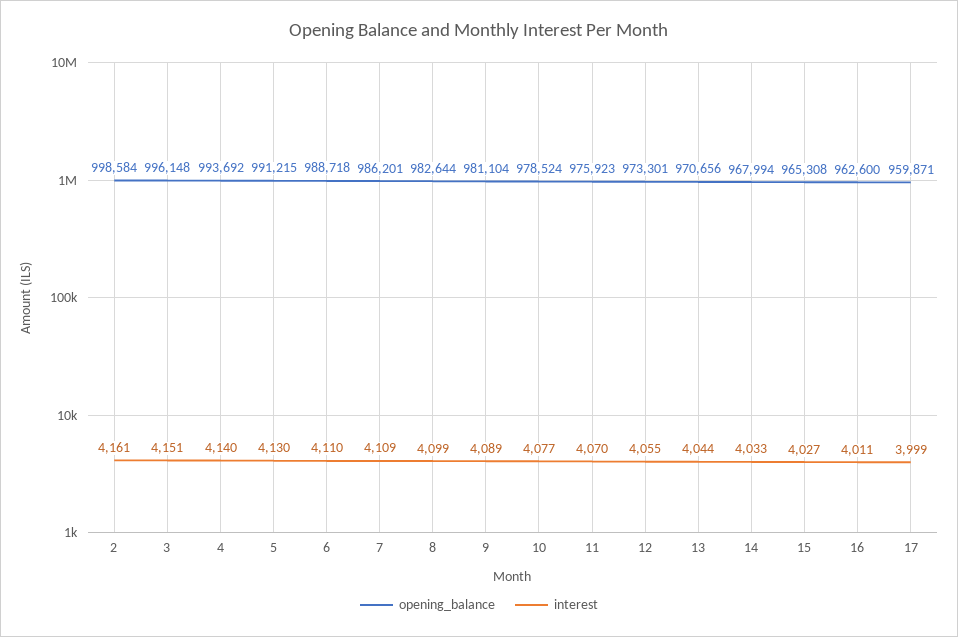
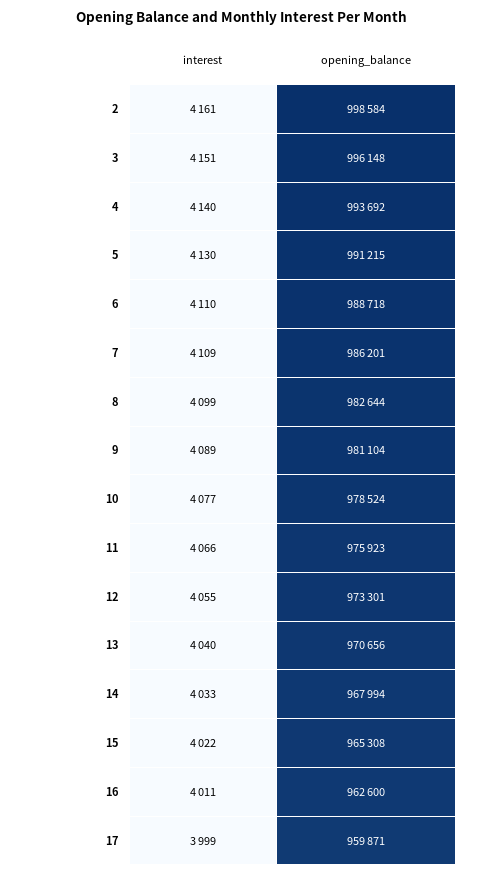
interest, 11: 4070 -> 4066
interest, 13: 4044 -> 4040
interest, 15: 4027 -> 4022

